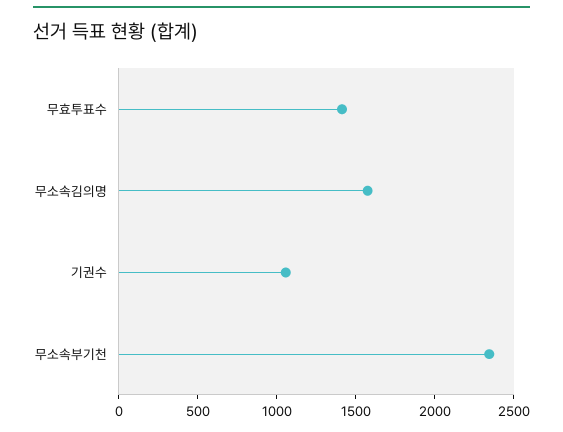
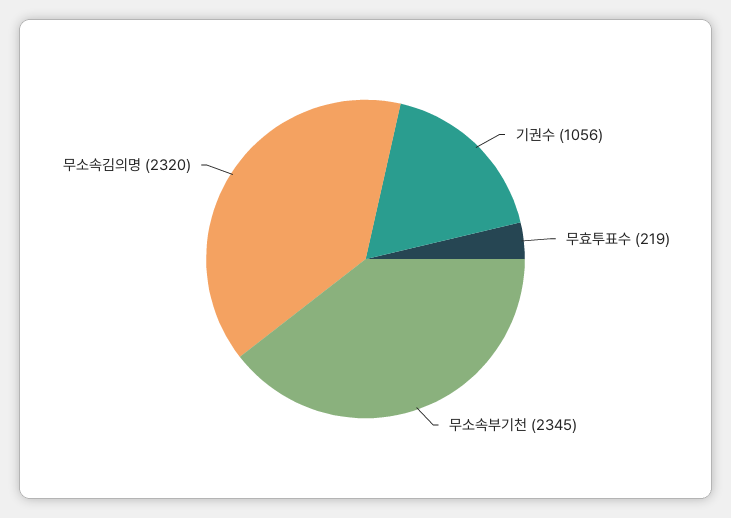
무효투표수: 1400 -> 219
무소속김의명: 1600 -> 2320

